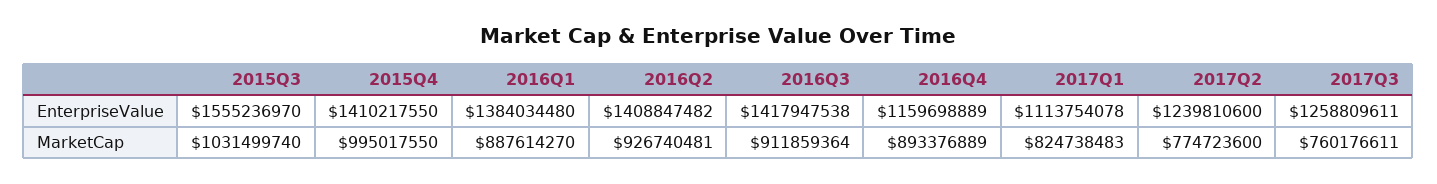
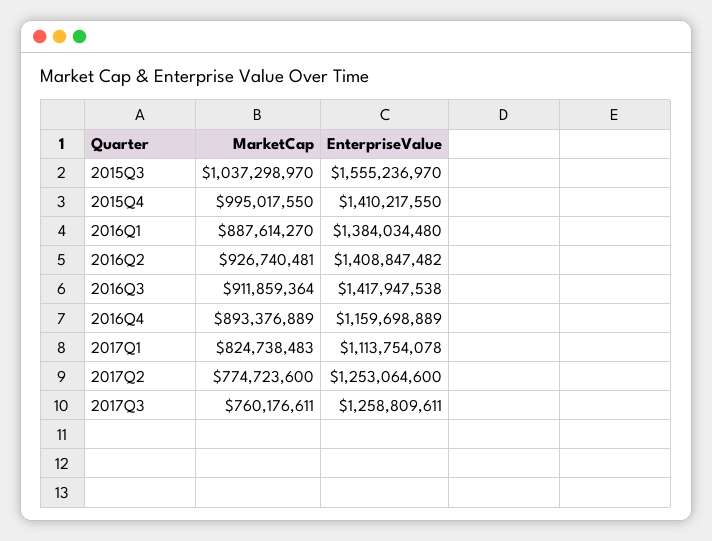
2017Q2, EnterpriseValue: 1239810600 -> 1253064600
2015Q3, MarketCap: 1031499740 -> 1037298970

